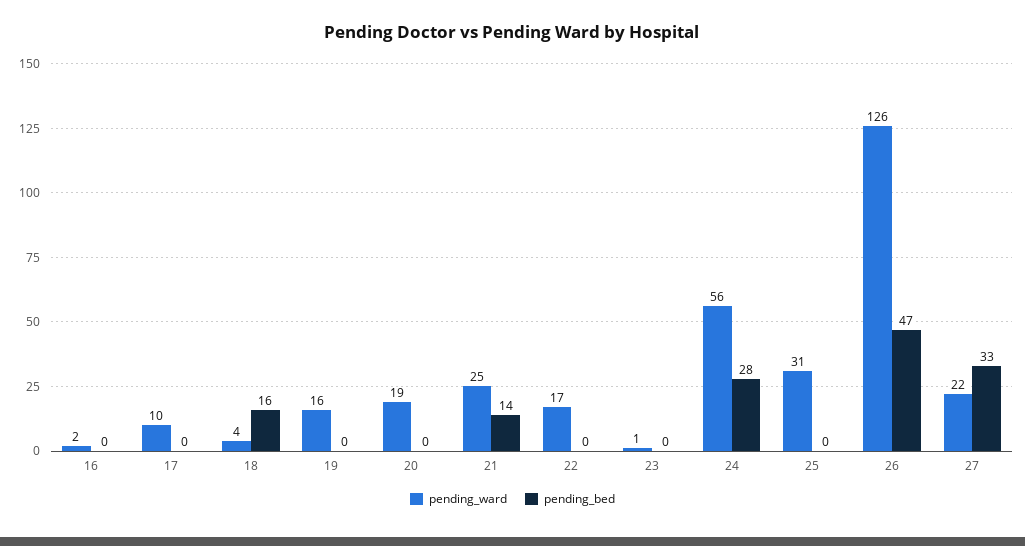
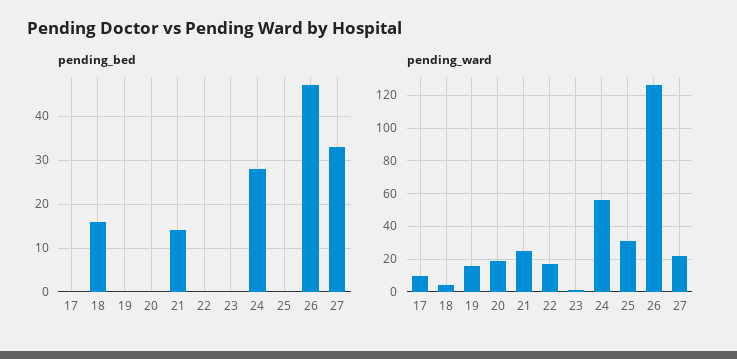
pending_ward, 16: 2 -> none
pending_bed, 16: 0 -> none

